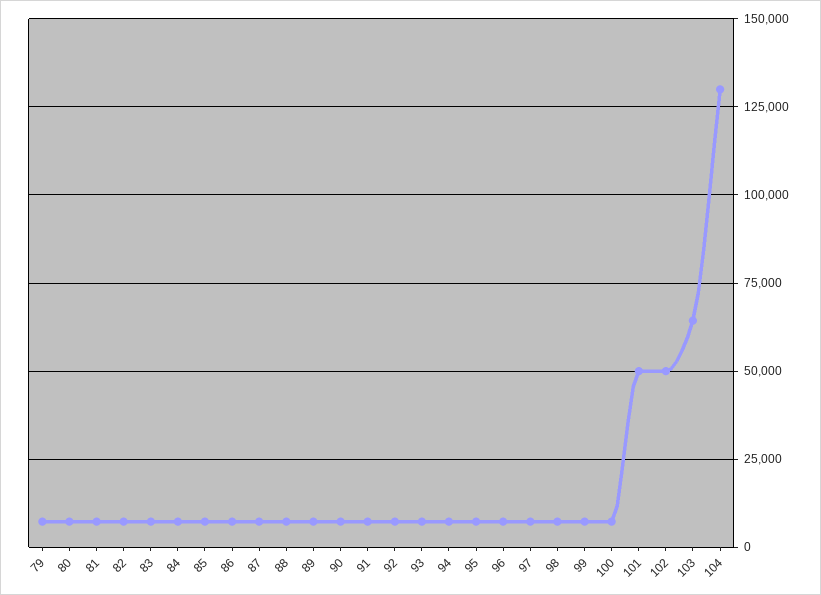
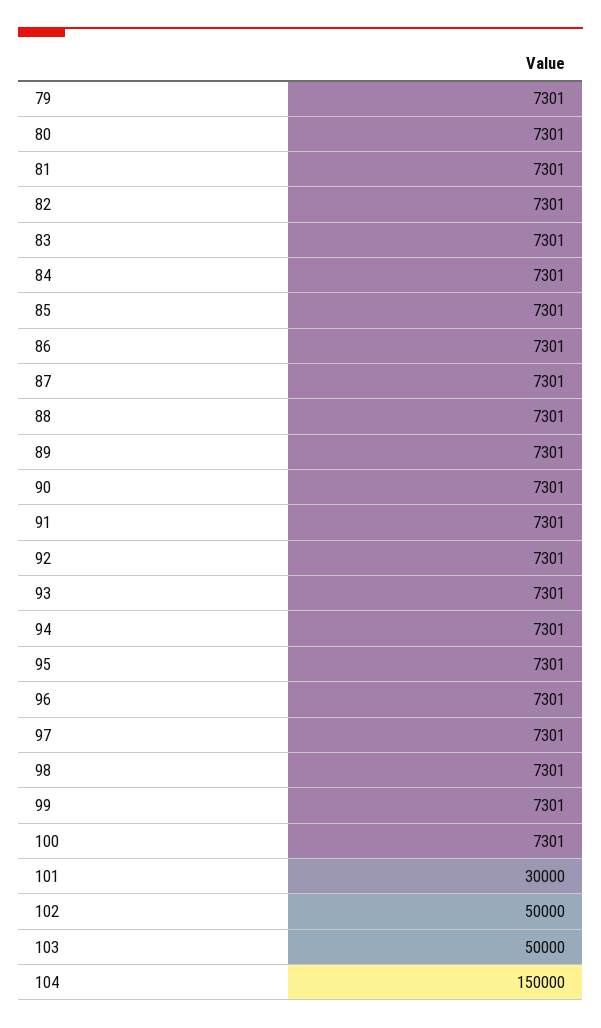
101: 50000 -> 30000
103: 65000 -> 50000
104: 130000 -> 150000

